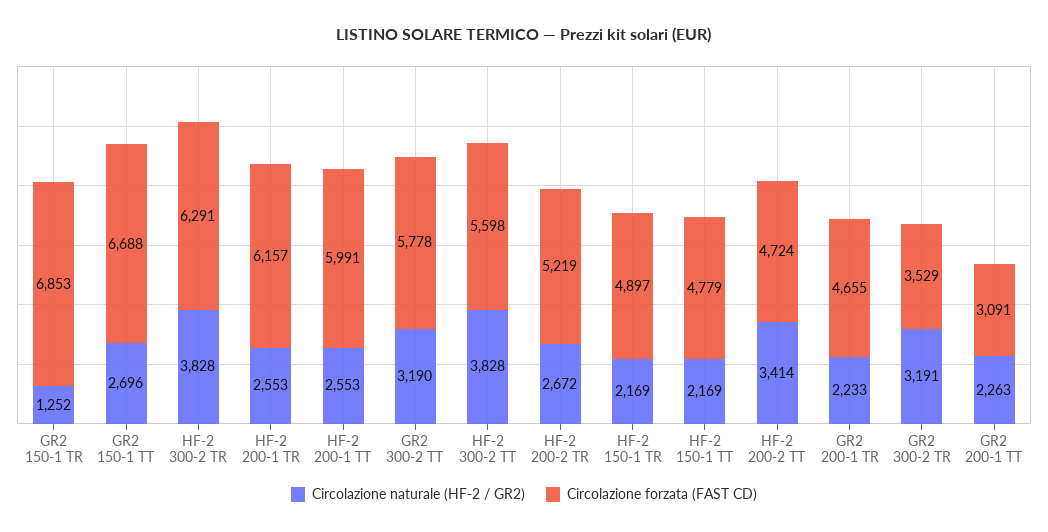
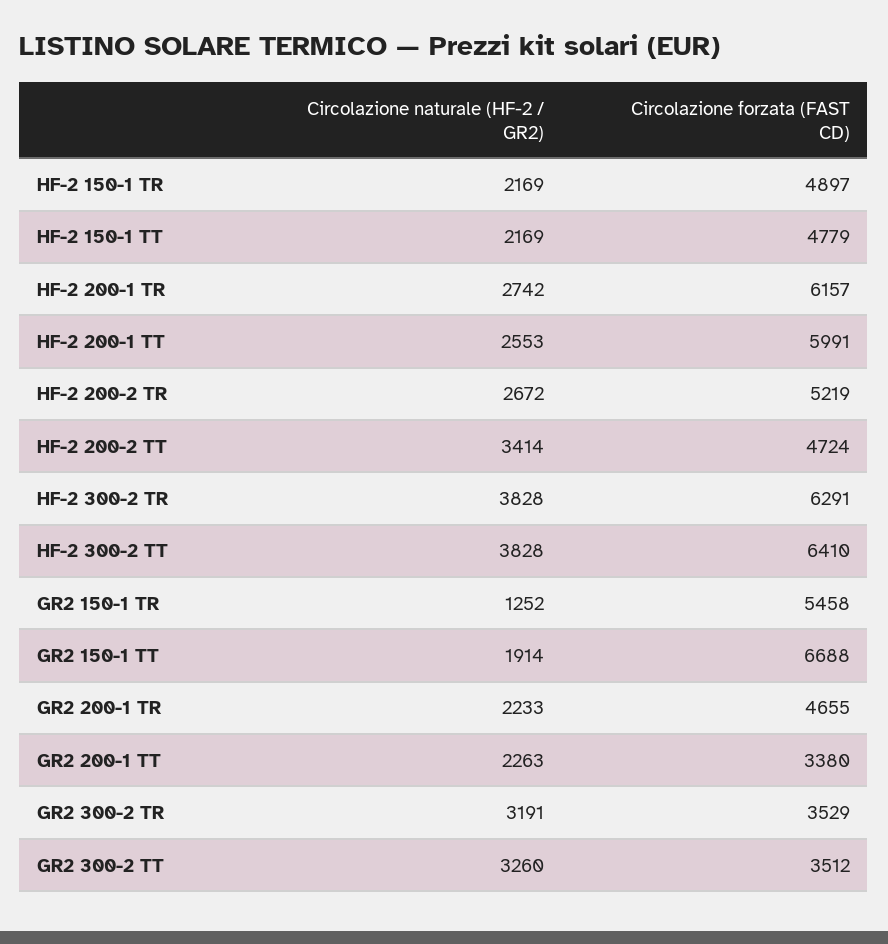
Circolazione forzata (FAST CD), GR2 150-1 TR: 6853 -> 5458
Circolazione naturale (HF-2 / GR2), GR2 150-1 TT: 2696 -> 1914
Circolazione naturale (HF-2 / GR2), HF-2 200-1 TR: 2553 -> 2742
Circolazione naturale (HF-2 / GR2), GR2 300-2 TT: 3190 -> 3260
Circolazione forzata (FAST CD), GR2 300-2 TT: 5778 -> 3512
Circolazione forzata (FAST CD), HF-2 300-2 TT: 5598 -> 6410
Circolazione forzata (FAST CD), GR2 200-1 TT: 3091 -> 3380

